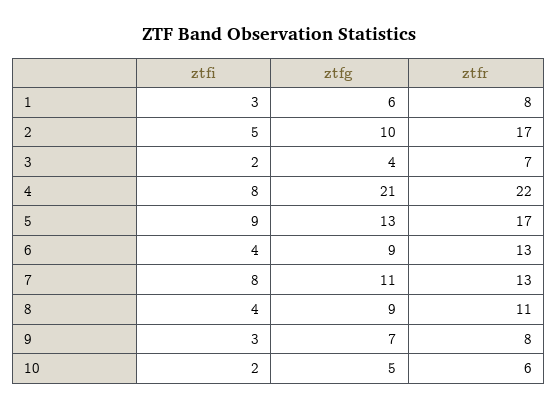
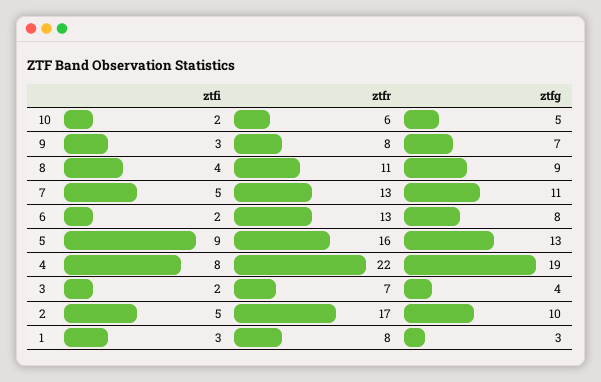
ztfg, 1: 6 -> 3
ztfg, 4: 21 -> 19
ztfr, 5: 17 -> 16
ztfi, 6: 4 -> 2
ztfg, 6: 9 -> 8
ztfi, 7: 8 -> 5

